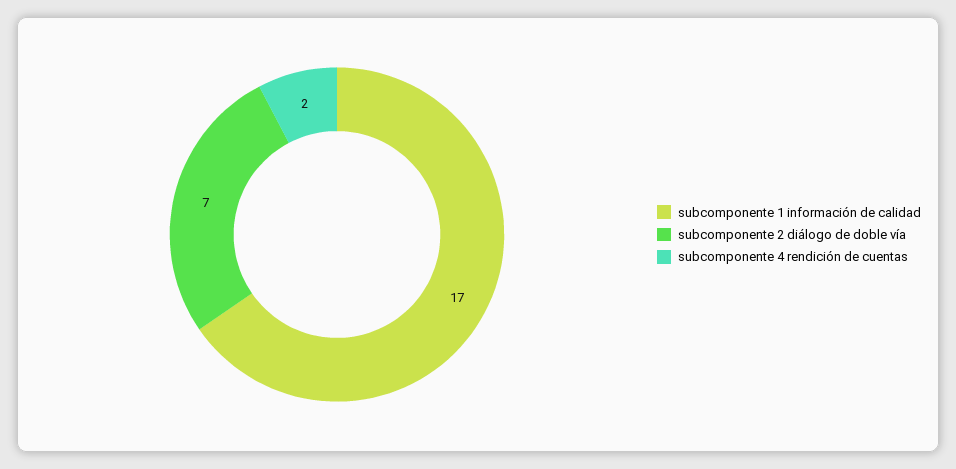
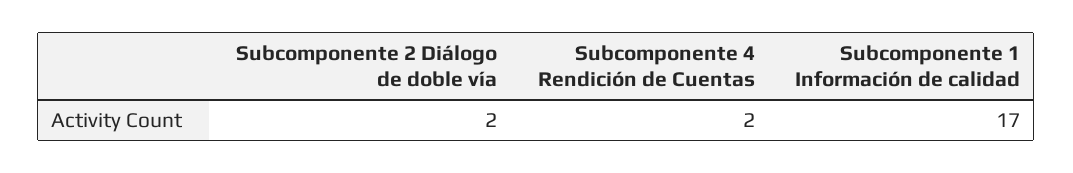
subcomponente 2 diálogo de doble vía: 7 -> 2

